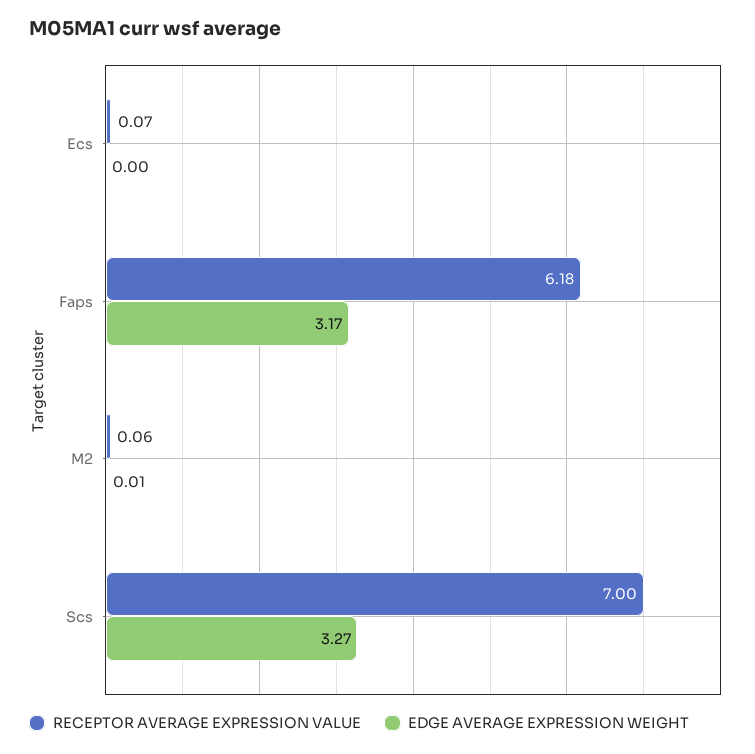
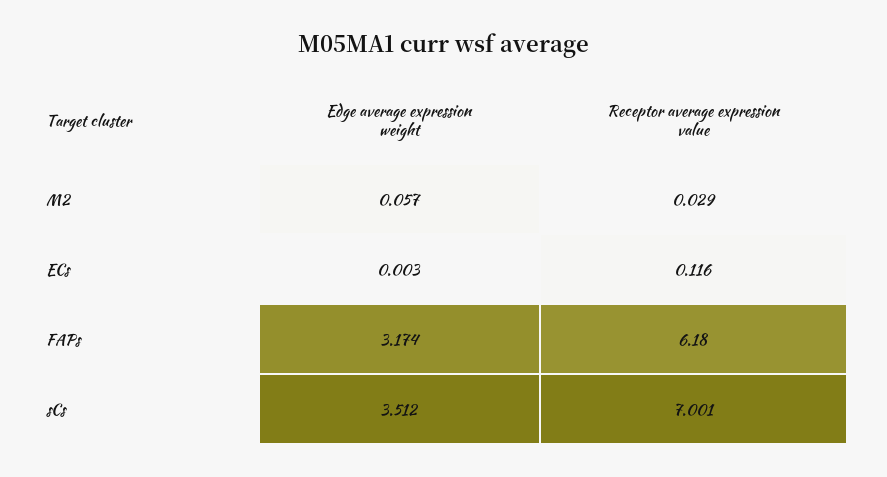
RECEPTOR AVERAGE EXPRESSION VALUE, Ecs: 0.07 -> 0.116
RECEPTOR AVERAGE EXPRESSION VALUE, M2: 0.06 -> 0.029
EDGE AVERAGE EXPRESSION WEIGHT, M2: 0.01 -> 0.057
EDGE AVERAGE EXPRESSION WEIGHT, Scs: 3.27 -> 3.512

